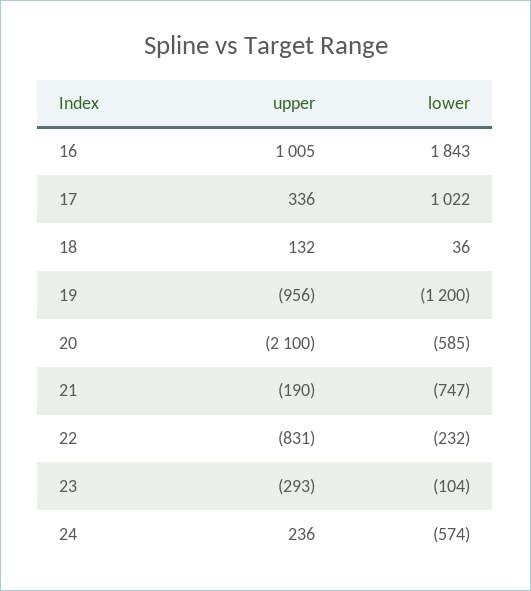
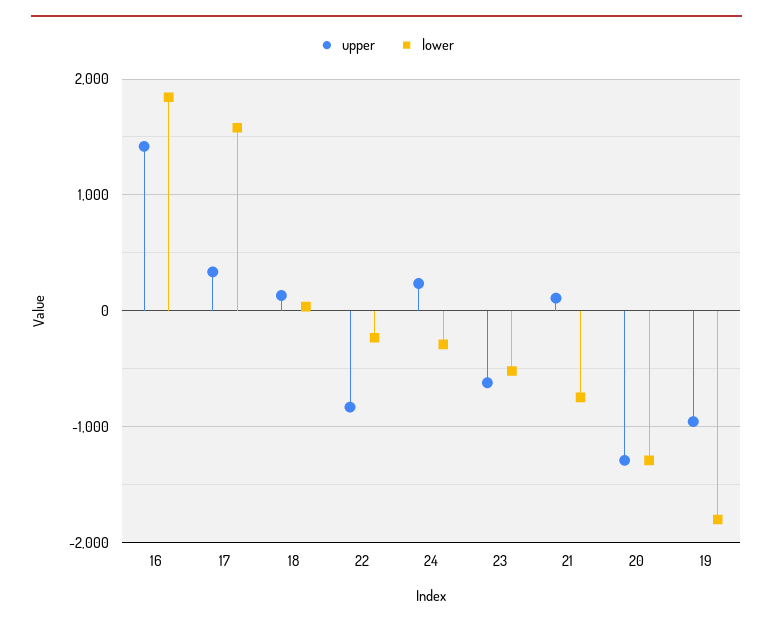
upper, 16: 1005 -> 1400
lower, 17: 1022 -> 1600
lower, 19: -1200 -> -1800
upper, 20: -2100 -> -1300
lower, 20: -585 -> -1300
upper, 21: -190 -> 100
upper, 23: -293 -> -600
lower, 23: -104 -> -500
lower, 24: -574 -> -300

